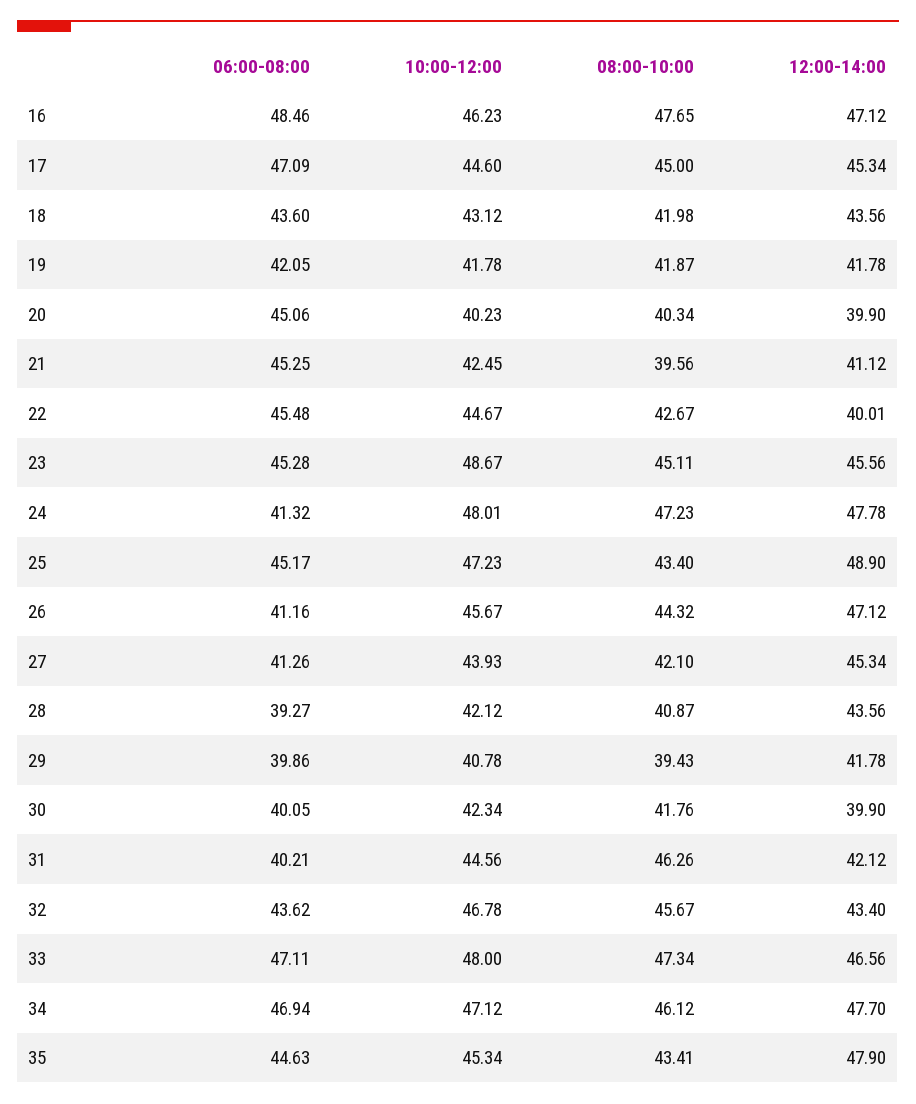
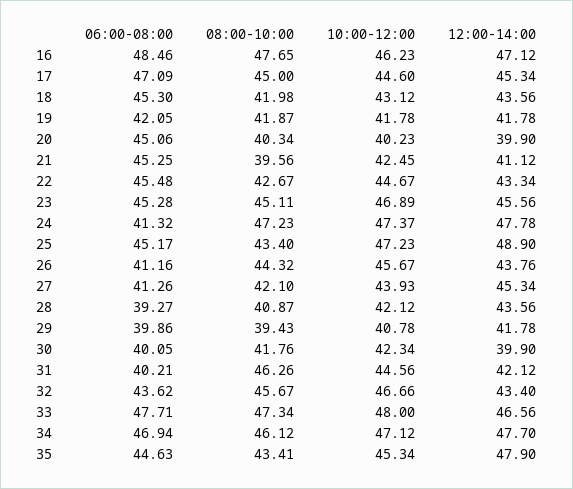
06:00-08:00, 18: 43.6 -> 45.3
12:00-14:00, 22: 40.01 -> 43.34
10:00-12:00, 23: 48.67 -> 46.89
10:00-12:00, 24: 48.01 -> 47.37
12:00-14:00, 26: 47.12 -> 43.76
10:00-12:00, 32: 46.78 -> 46.66
06:00-08:00, 33: 47.11 -> 47.71

